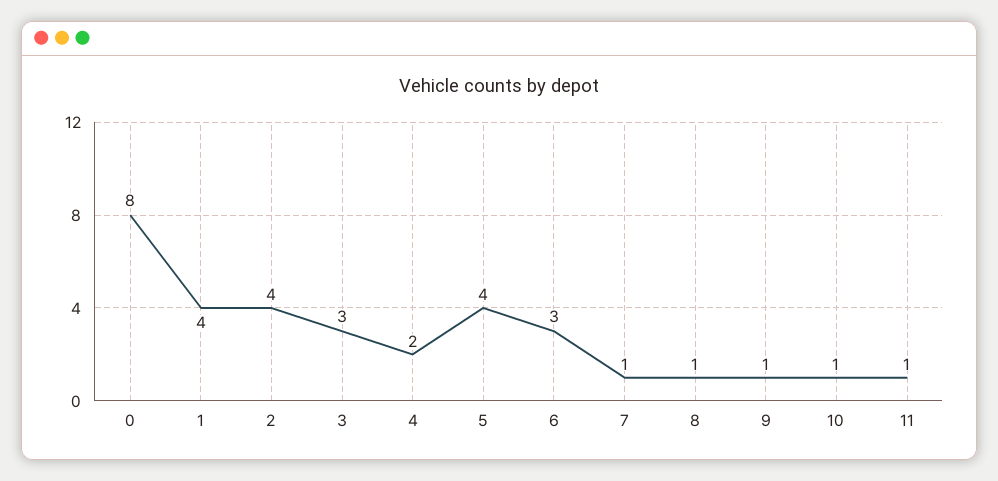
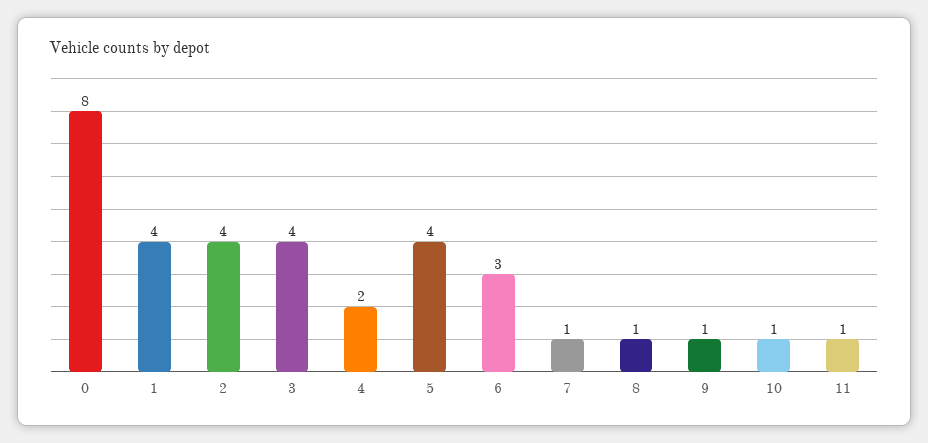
3: 3 -> 4

